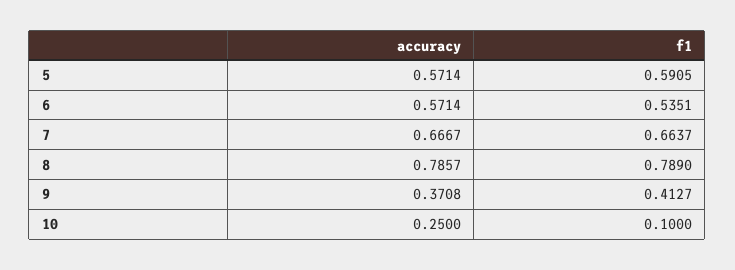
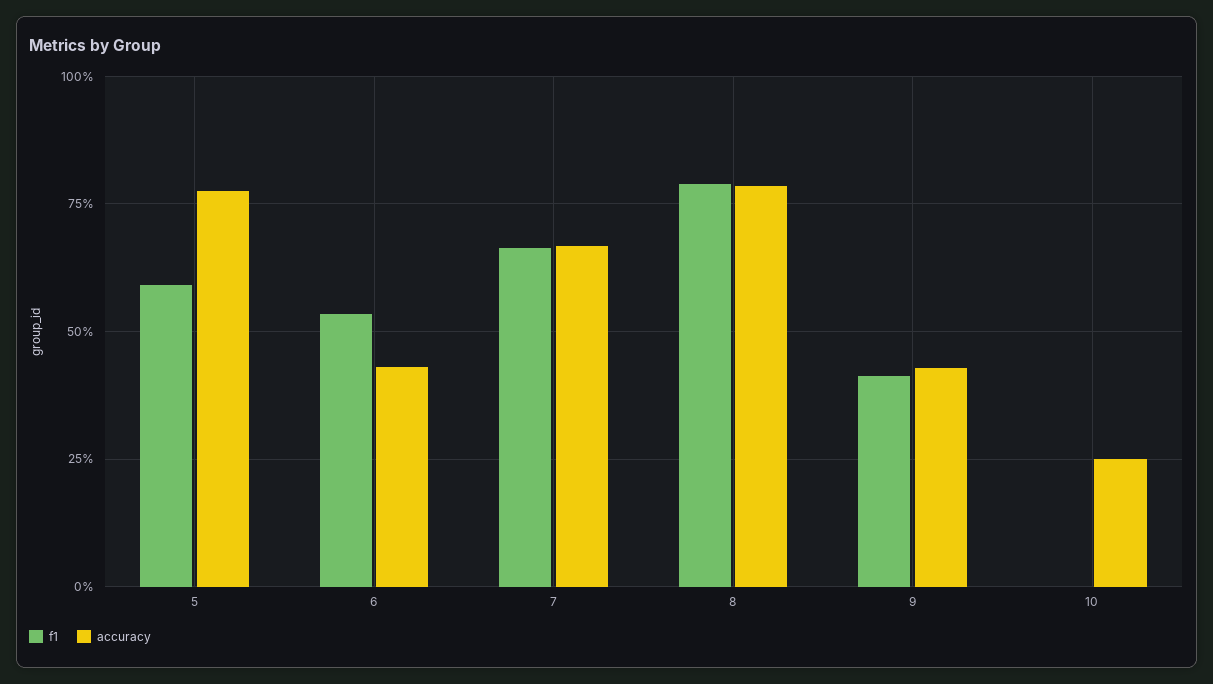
accuracy, 5: 0.5714 -> 0.775
accuracy, 6: 0.5714 -> 0.425
accuracy, 9: 0.3708 -> 0.425
f1, 10: 0.1 -> 0

